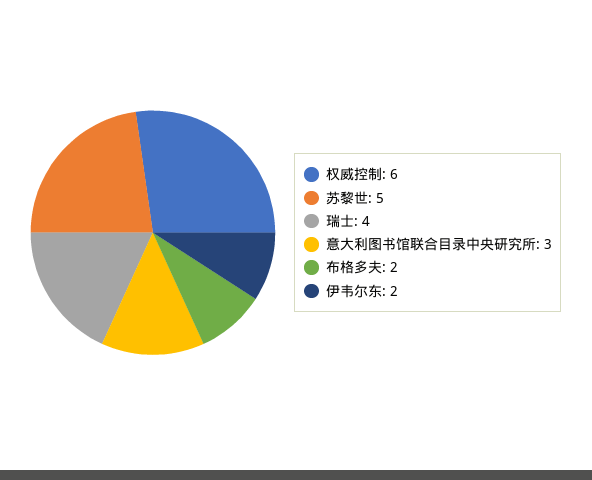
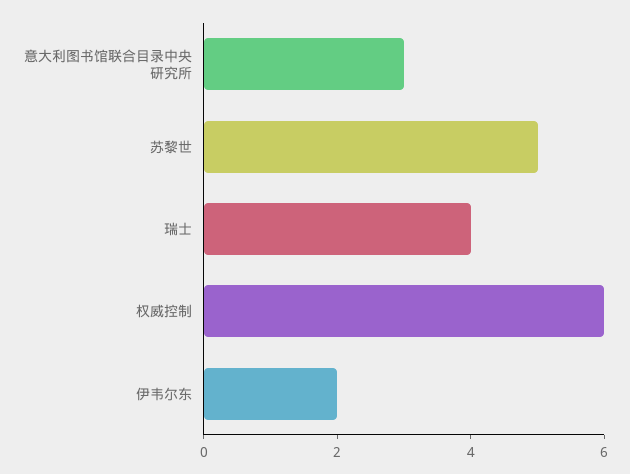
布格多夫: 2 -> none

